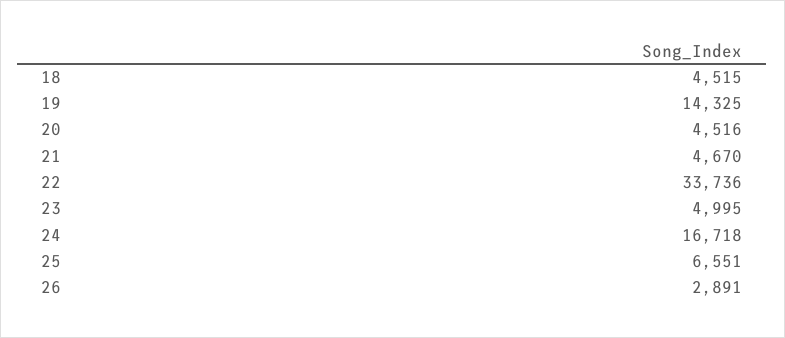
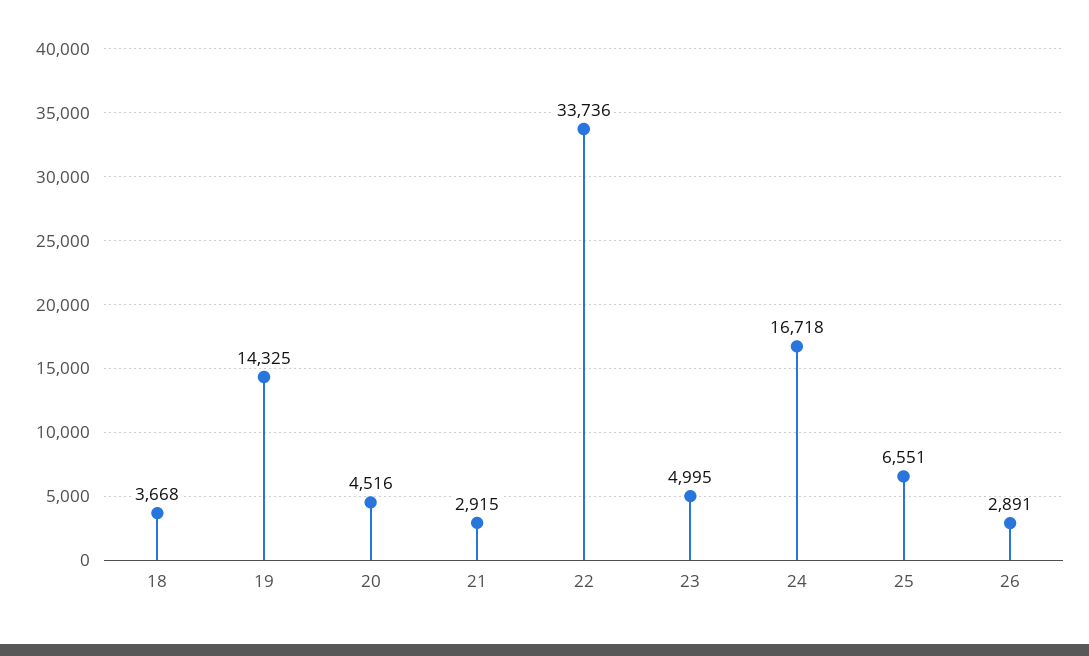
18: 4515 -> 3668
21: 4670 -> 2915

